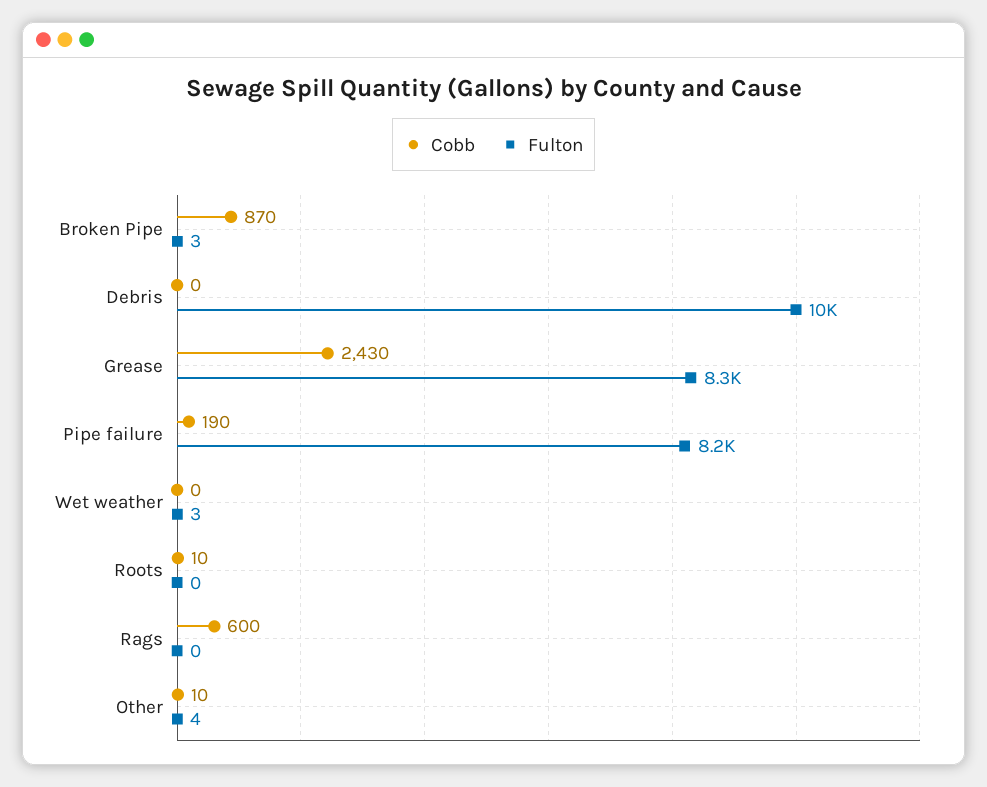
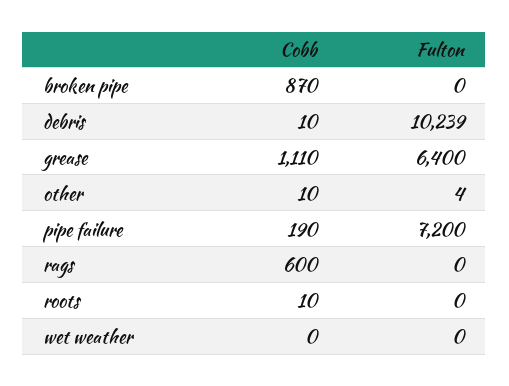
Fulton, Broken Pipe: 3 -> 0
Cobb, Debris: 0 -> 10
Cobb, Grease: 2430 -> 1110
Fulton, Grease: 8300 -> 6400
Fulton, Pipe failure: 8200 -> 7200
Fulton, Wet weather: 3 -> 0

